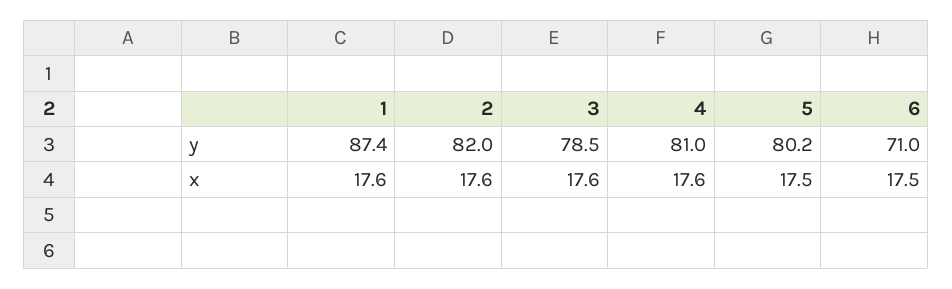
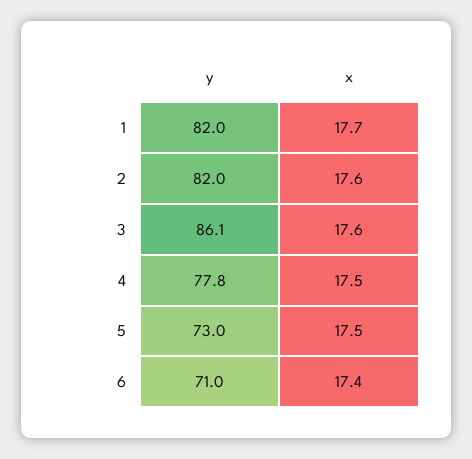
1, y: 87.4 -> 82
3, y: 78.5 -> 86.1
4, y: 81 -> 77.8
5, y: 80.2 -> 73
1, x: 17.6 -> 17.7
4, x: 17.6 -> 17.5
6, x: 17.5 -> 17.4

